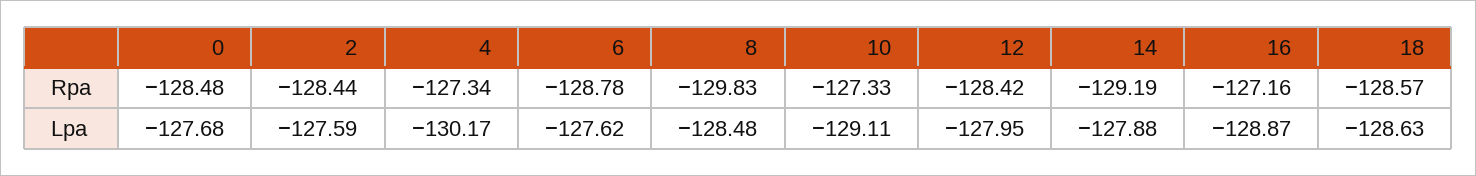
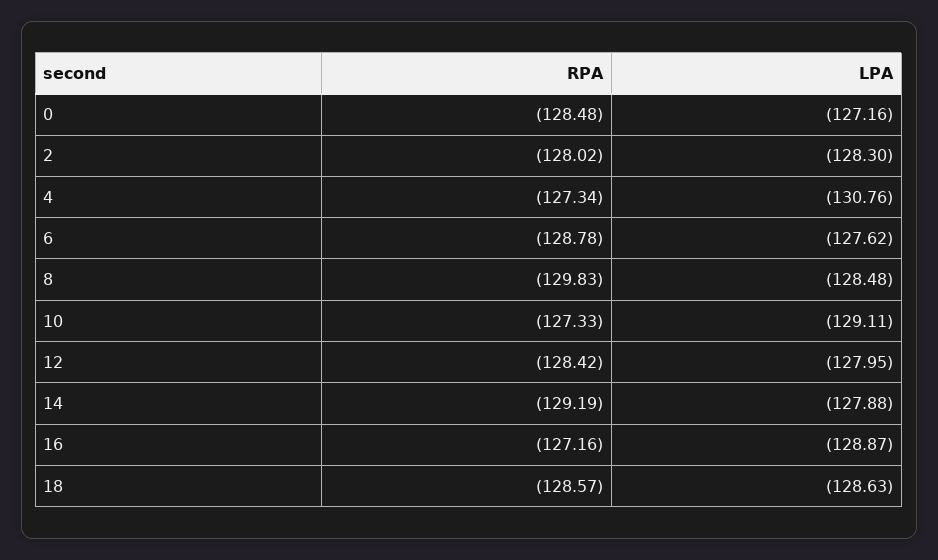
2, Rpa: -128.44 -> -128.02
0, Lpa: -127.68 -> -127.16
2, Lpa: -127.59 -> -128.3
4, Lpa: -130.17 -> -130.76

